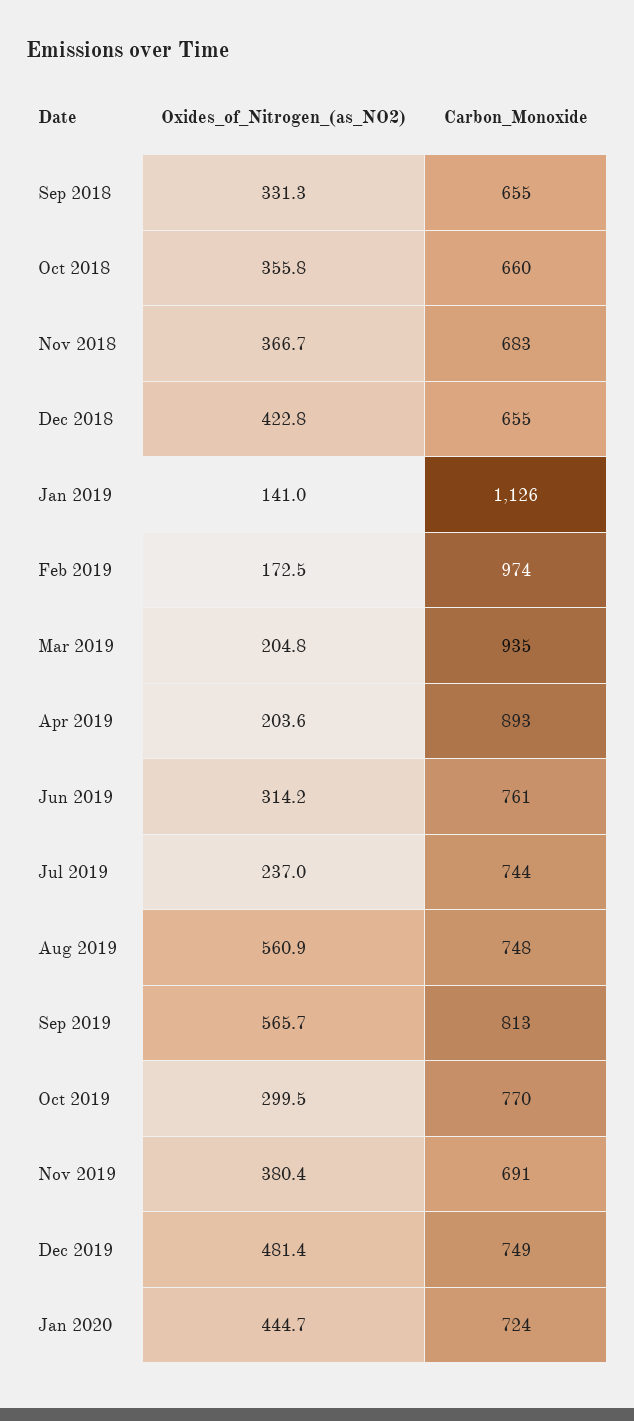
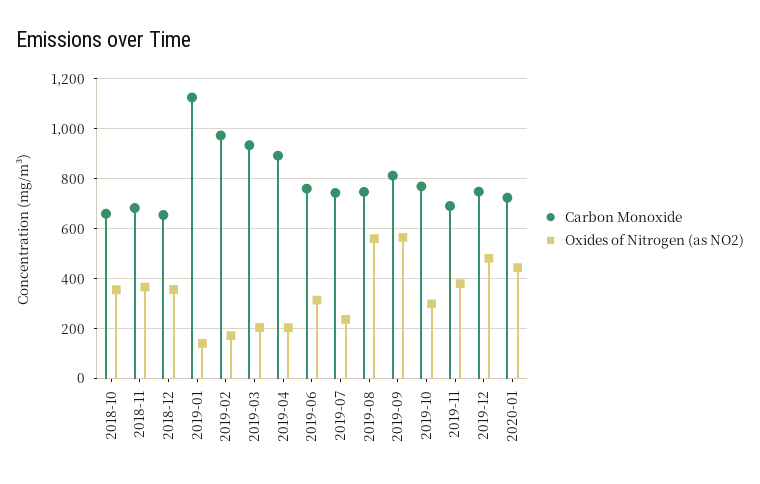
Oxides_of_Nitrogen_(as_NO2), Sep 2018: 331.3 -> none
Carbon_Monoxide, Sep 2018: 655 -> none
Oxides_of_Nitrogen_(as_NO2), Dec 2018: 422.8 -> 350

